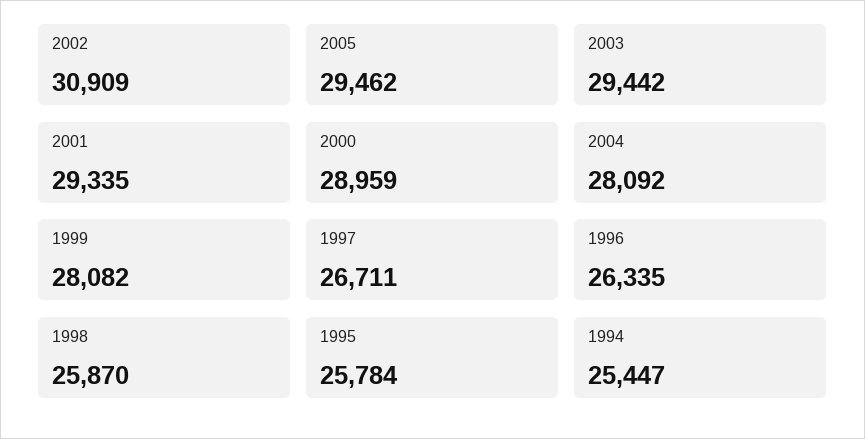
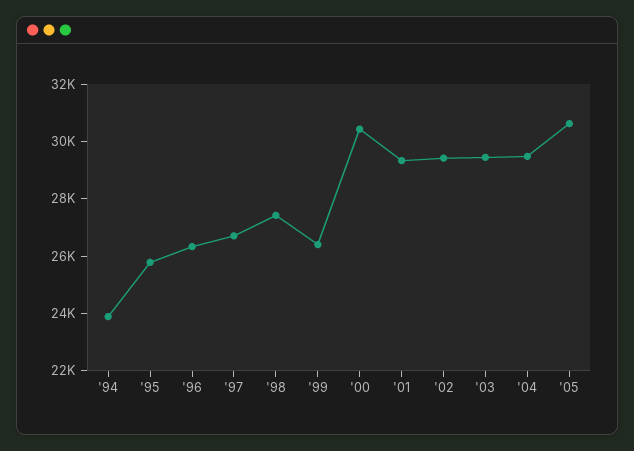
2002: 30909 -> 29500
2005: 29462 -> 30500
2000: 28959 -> 30500
2004: 28092 -> 29500
1999: 28082 -> 26500
1998: 25870 -> 27500
1994: 25447 -> 24000

